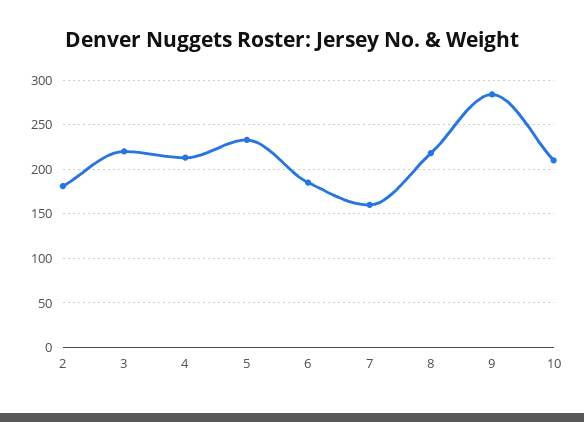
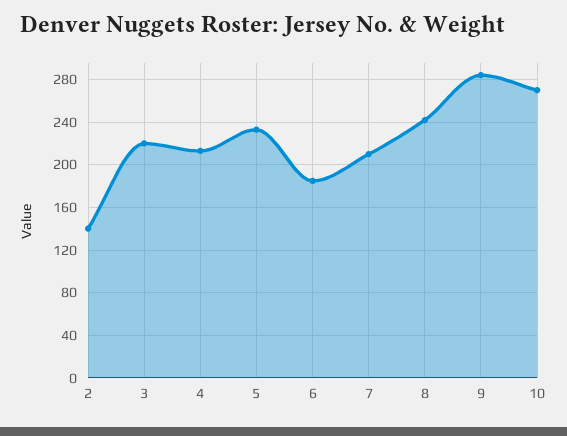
2: 180 -> 140
7: 160 -> 210
8: 220 -> 240
10: 210 -> 270

